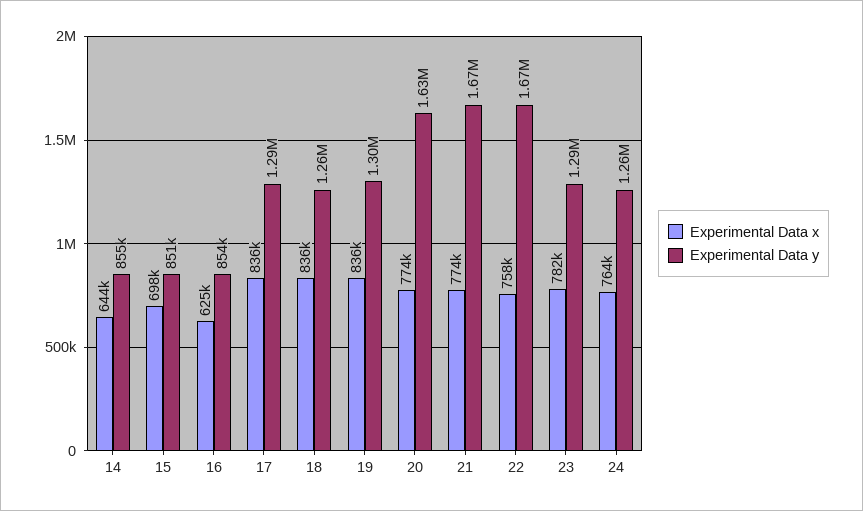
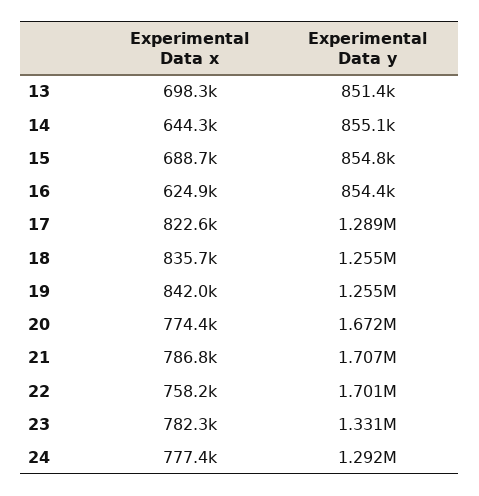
Experimental Data x, 15: 698000 -> 688700
Experimental Data y, 15: 851000 -> 854800
Experimental Data x, 17: 836000 -> 822600
Experimental Data x, 19: 836000 -> 842000
Experimental Data y, 19: 1300000 -> 1255000
Experimental Data y, 20: 1630000 -> 1672000
Experimental Data x, 21: 774000 -> 786800
Experimental Data y, 21: 1670000 -> 1707000
Experimental Data y, 22: 1670000 -> 1701000
Experimental Data y, 23: 1290000 -> 1331000
Experimental Data x, 24: 764000 -> 777400
Experimental Data y, 24: 1260000 -> 1292000
Experimental Data x, 13: none -> 698300
Experimental Data y, 13: none -> 851400

